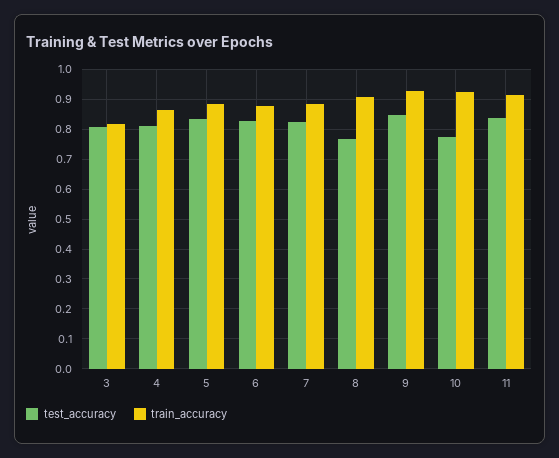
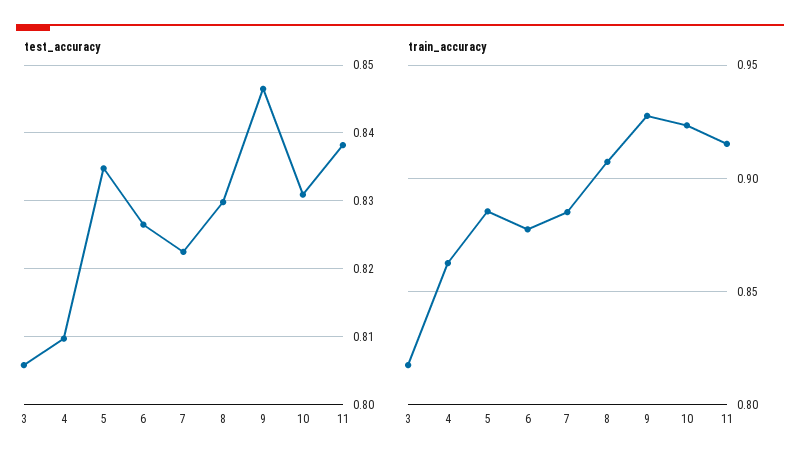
test_accuracy, 8: 0.775 -> 0.83
test_accuracy, 10: 0.775 -> 0.831

